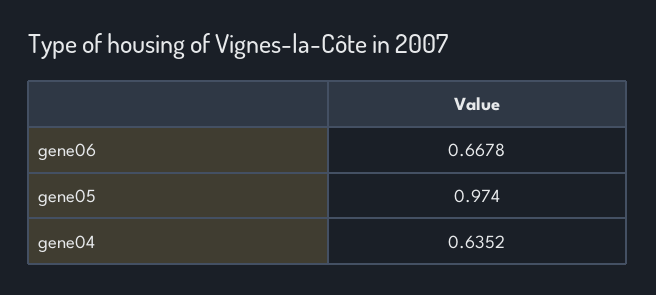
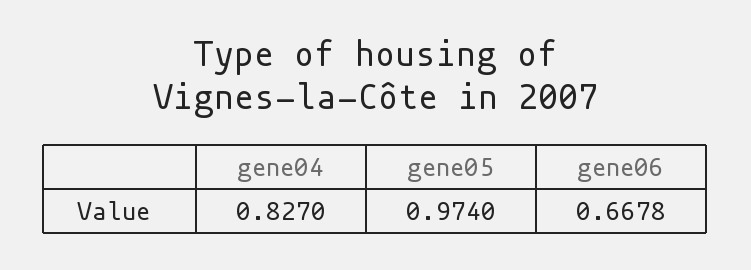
gene04: 0.6352 -> 0.827

